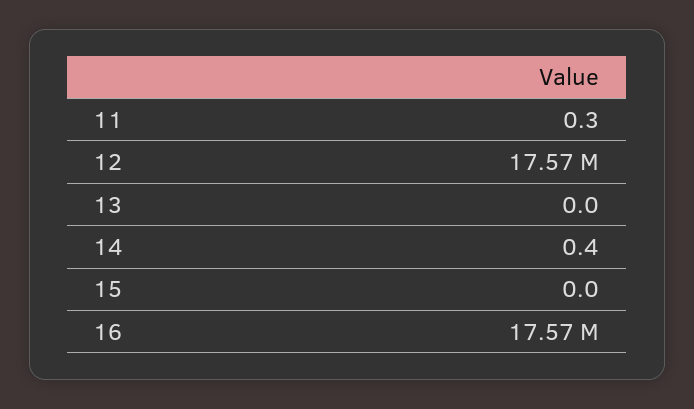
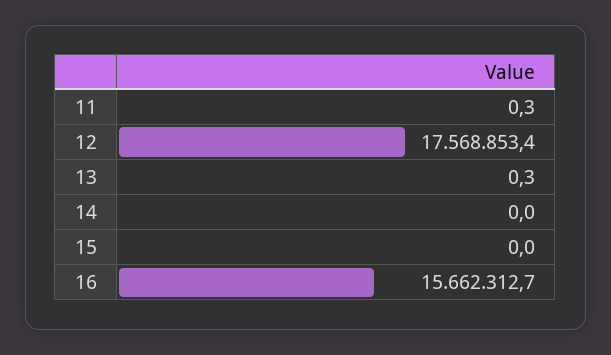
13: 0 -> 0.3
14: 0.4 -> 0
16: 17570000 -> 15662312.7

